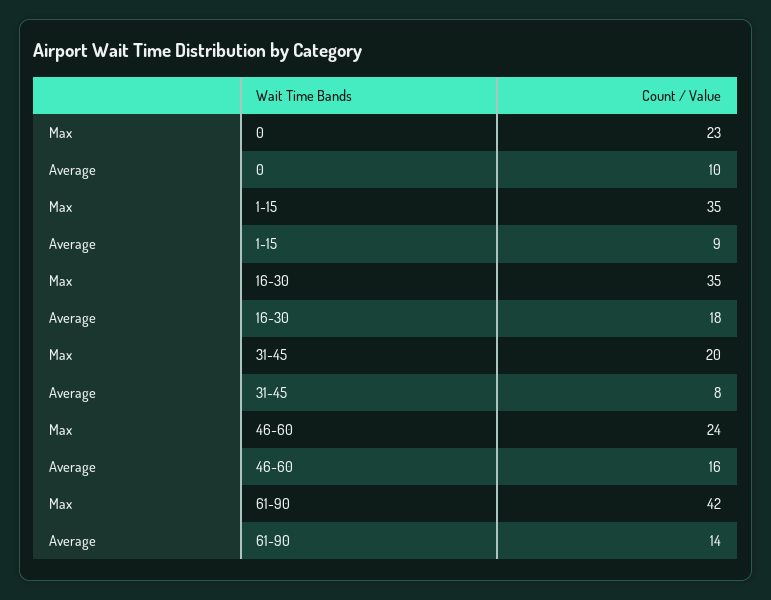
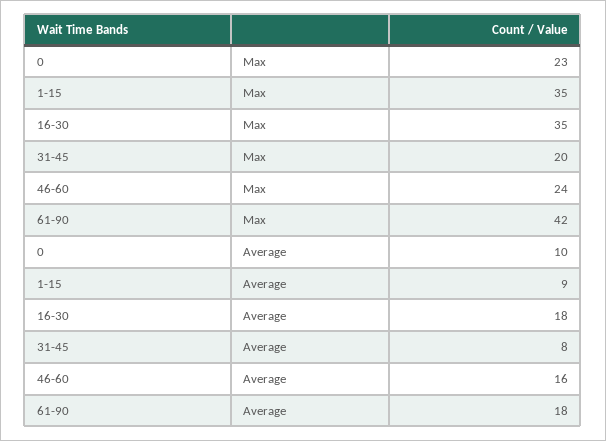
Average, 61-90: 14 -> 18

